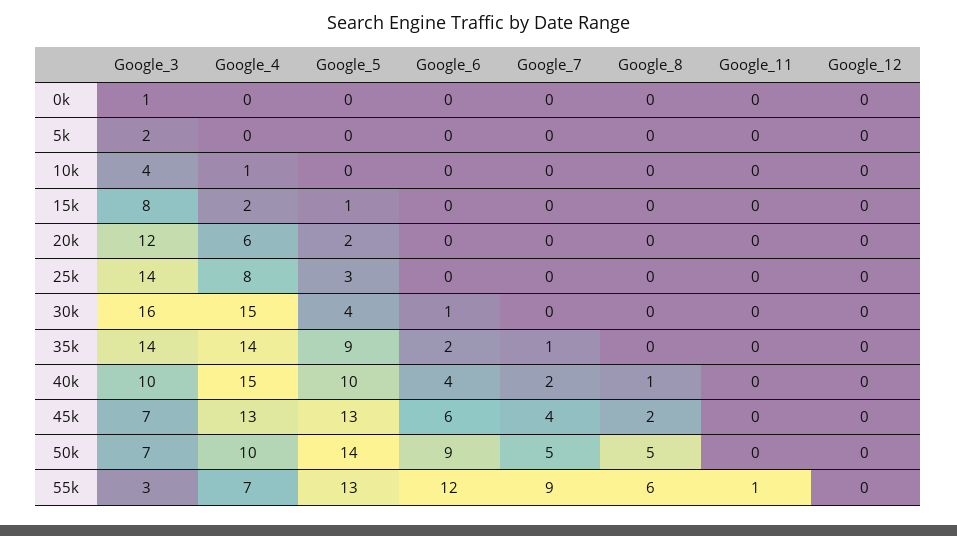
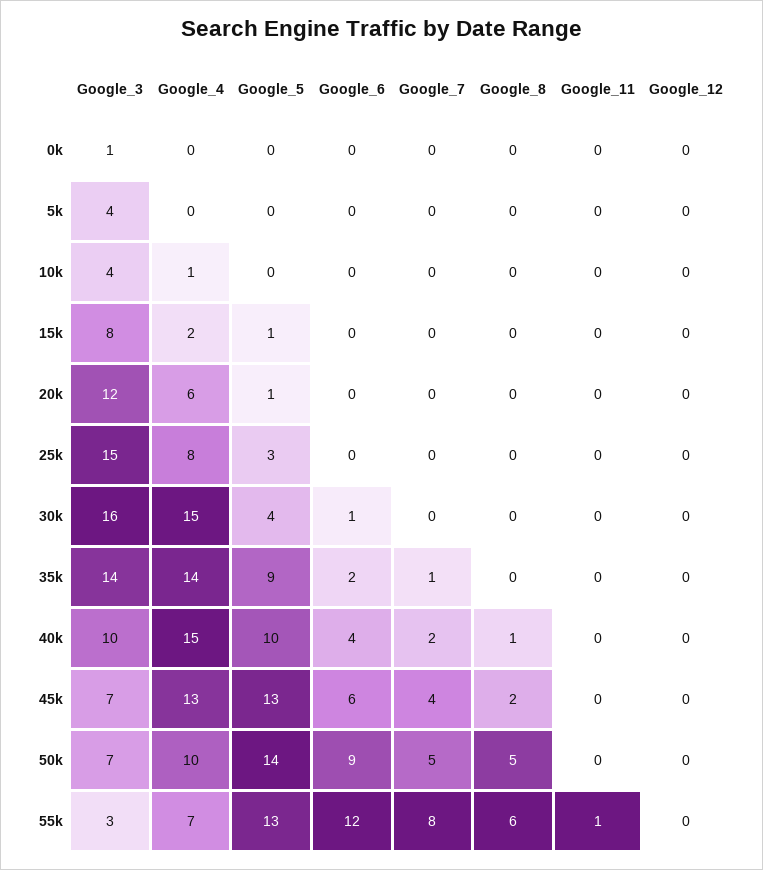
Google_3, 5k: 2 -> 4
Google_5, 20k: 2 -> 1
Google_3, 25k: 14 -> 15
Google_7, 55k: 9 -> 8

